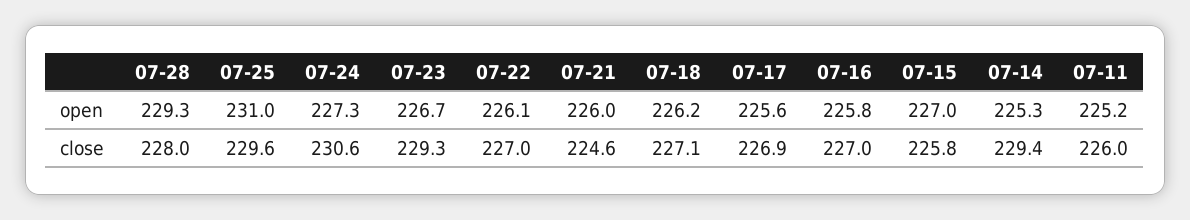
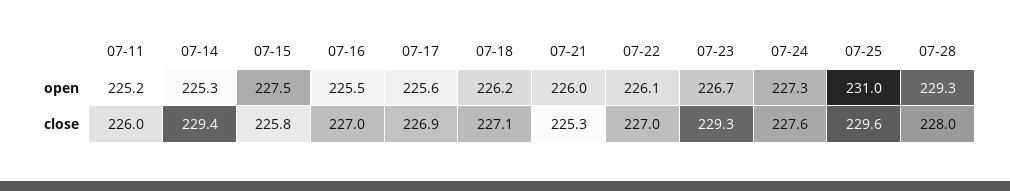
07-16, open: 225.8 -> 225.5
07-15, open: 227 -> 227.5
07-24, close: 230.6 -> 227.6
07-21, close: 224.6 -> 225.3

